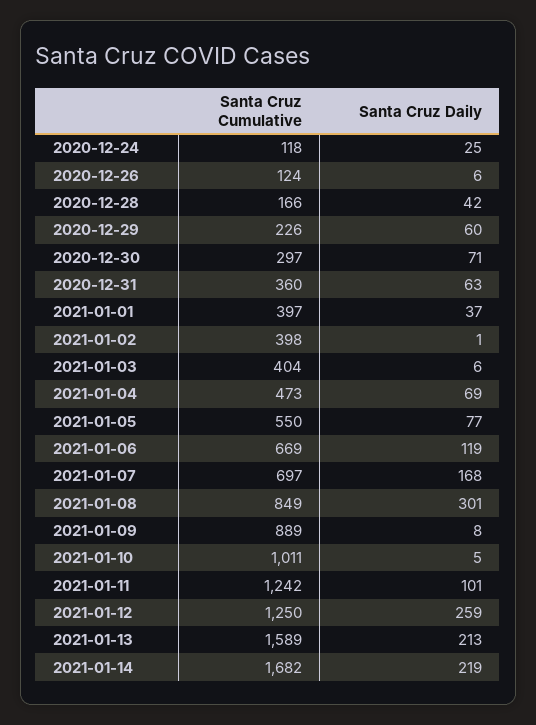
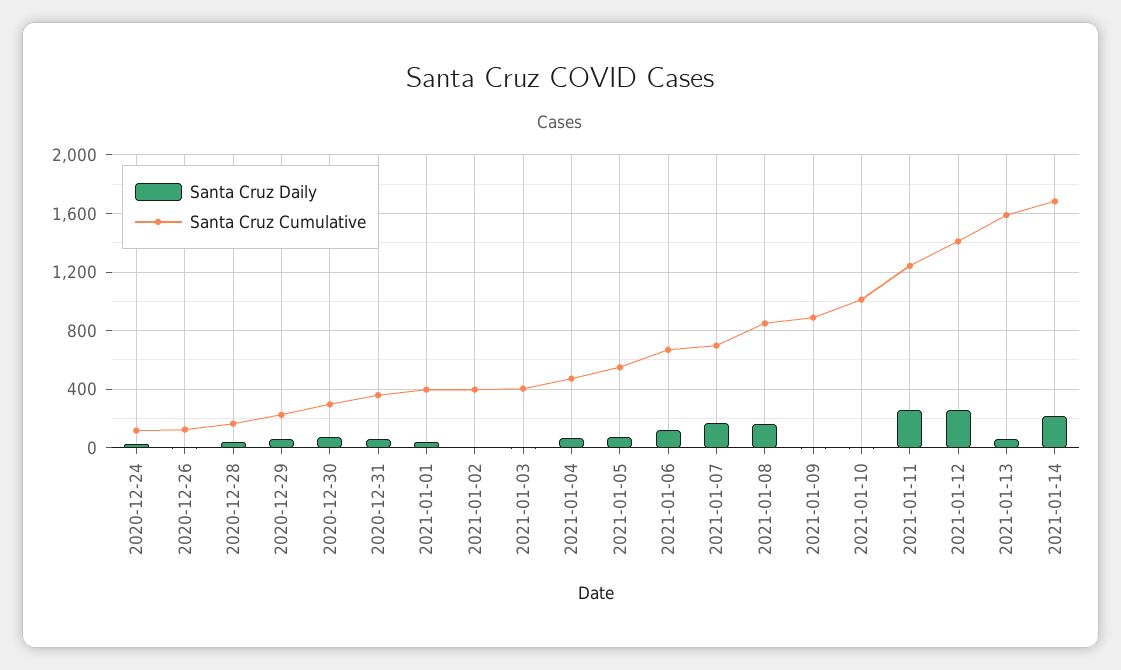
Santa Cruz Daily, 2021-01-08: 301 -> 150
Santa Cruz Daily, 2021-01-11: 101 -> 250
Santa Cruz Cumulative, 2021-01-12: 1250 -> 1400
Santa Cruz Daily, 2021-01-13: 213 -> 50

